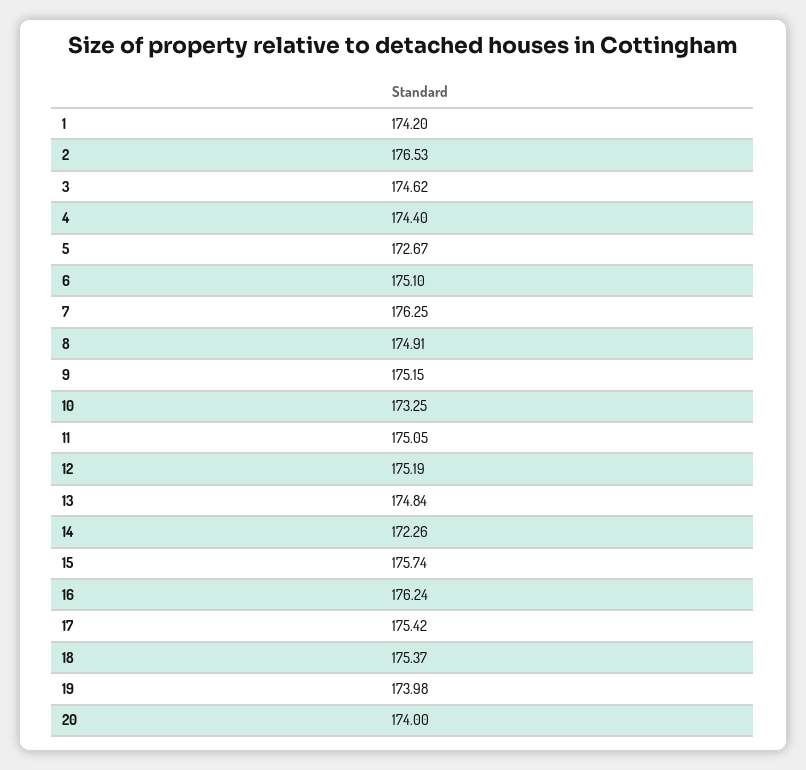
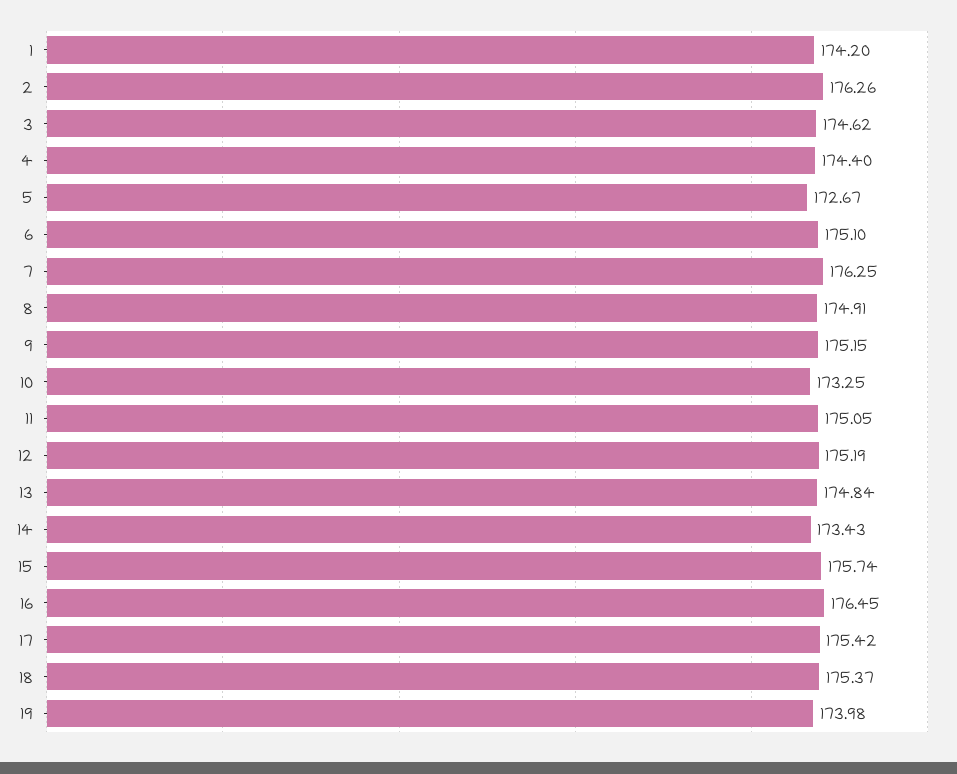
2: 176.53 -> 176.26
14: 172.26 -> 173.43
16: 176.24 -> 176.45
20: 174 -> none

